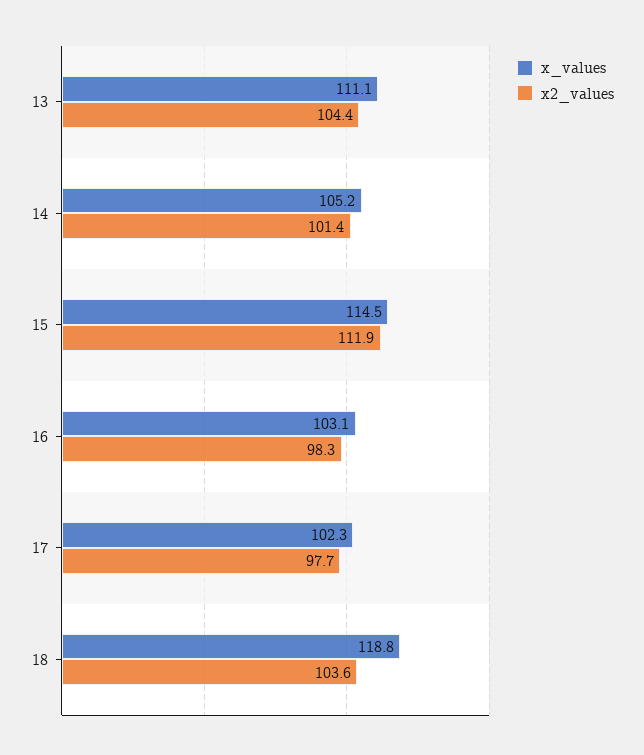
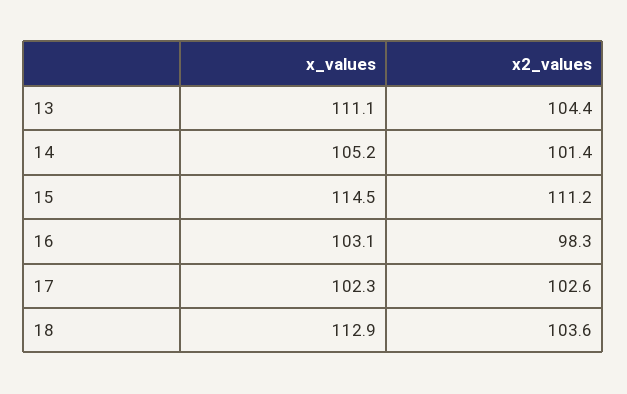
x2_values, 15: 111.9 -> 111.2
x2_values, 17: 97.7 -> 102.6
x_values, 18: 118.8 -> 112.9

